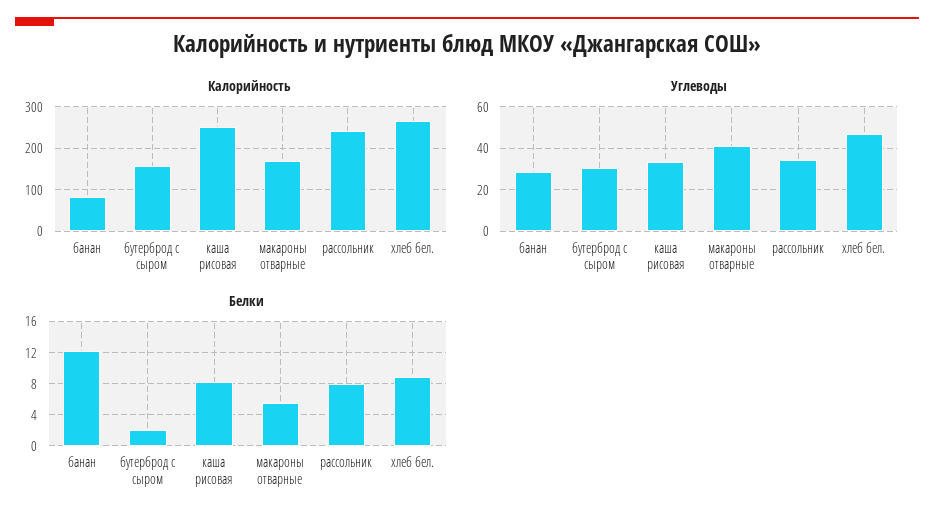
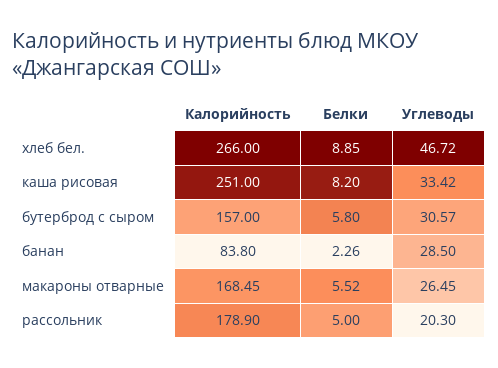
Калорийность, рассольник: 240 -> 178.9
Углеводы, макароны отварные: 40 -> 26.45
Углеводы, рассольник: 35 -> 20.3
Белки, банан: 12 -> 2.26
Белки, бутерброд с сыром: 2 -> 5.8
Белки, рассольник: 8 -> 5

